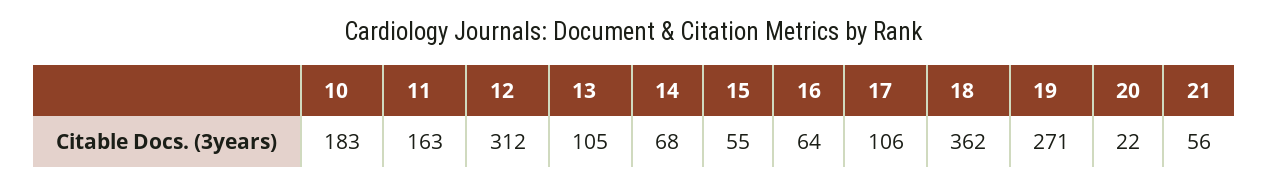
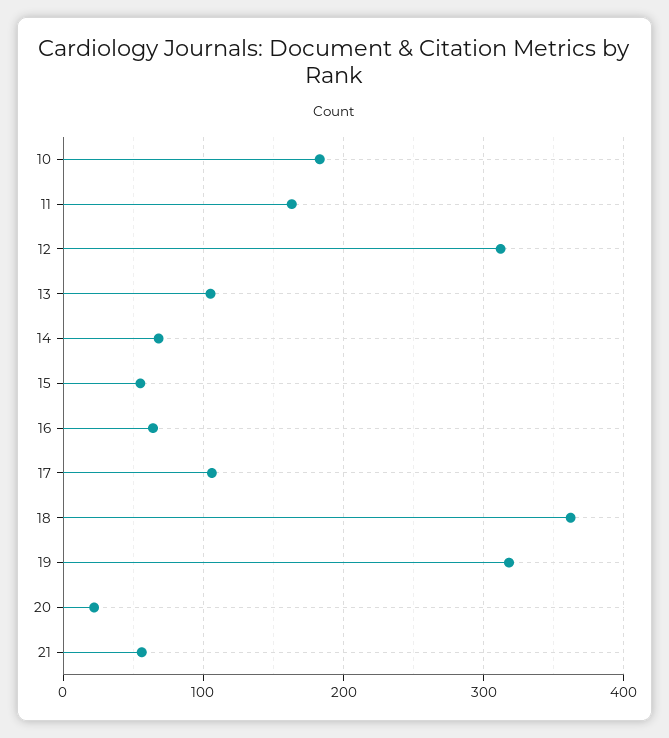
19: 271 -> 320

